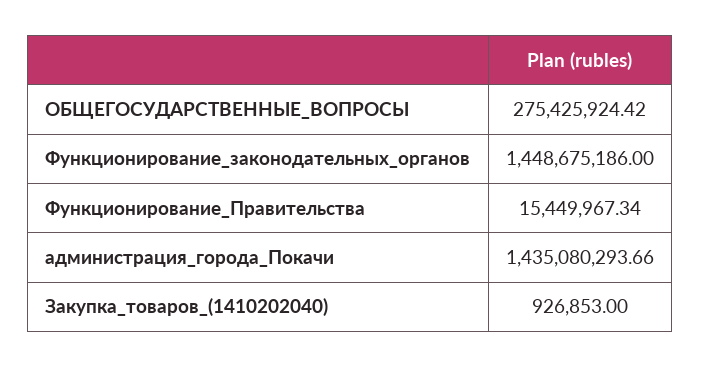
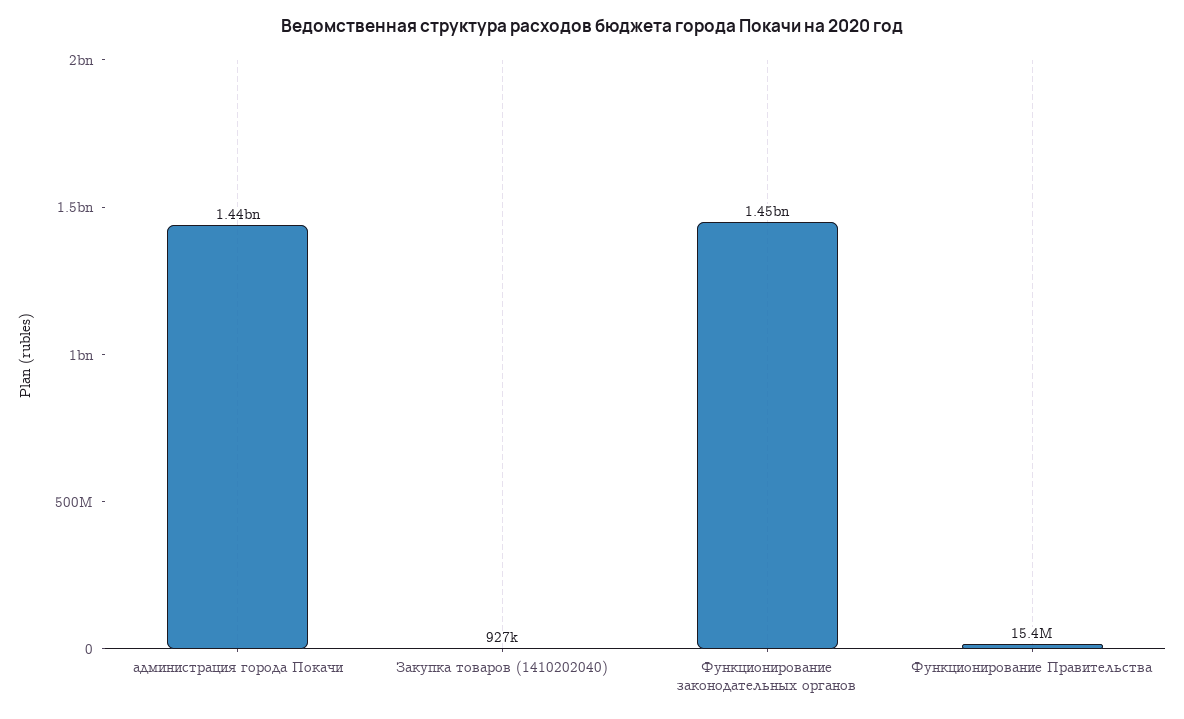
ОБЩЕГОСУДАРСТВЕННЫЕ_ВОПРОСЫ: 275425924.42 -> none

